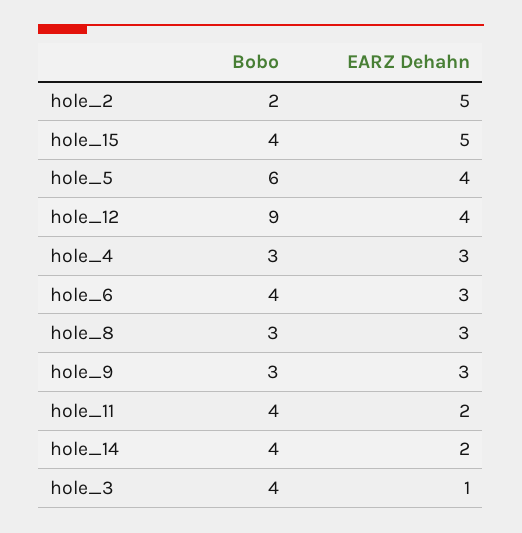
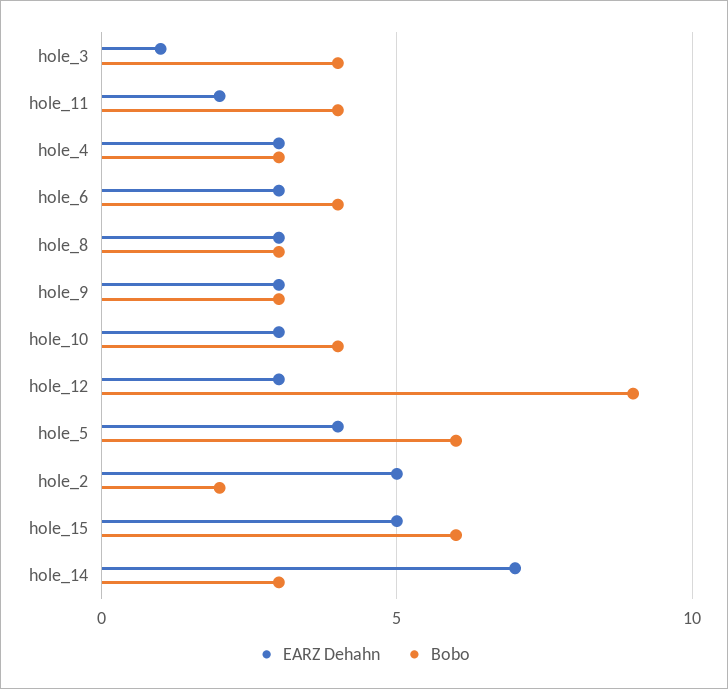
Bobo, hole_15: 4 -> 6
EARZ Dehahn, hole_12: 4 -> 3
Bobo, hole_14: 4 -> 3
EARZ Dehahn, hole_14: 2 -> 7
EARZ Dehahn, hole_10: none -> 3
Bobo, hole_10: none -> 4

